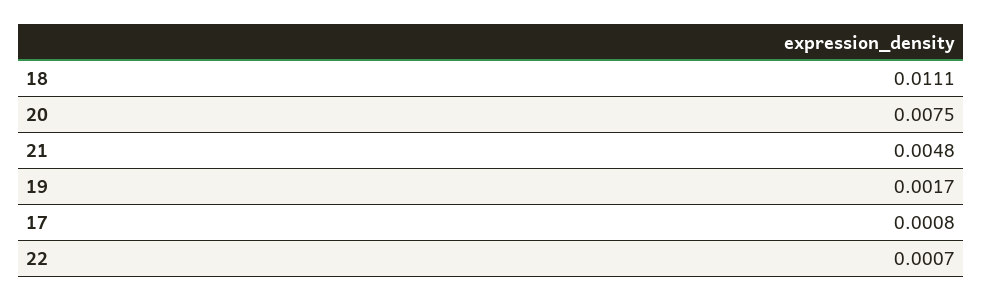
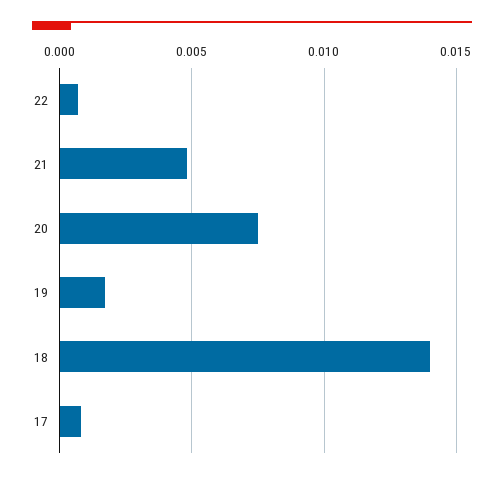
18: 0.0111 -> 0.014

